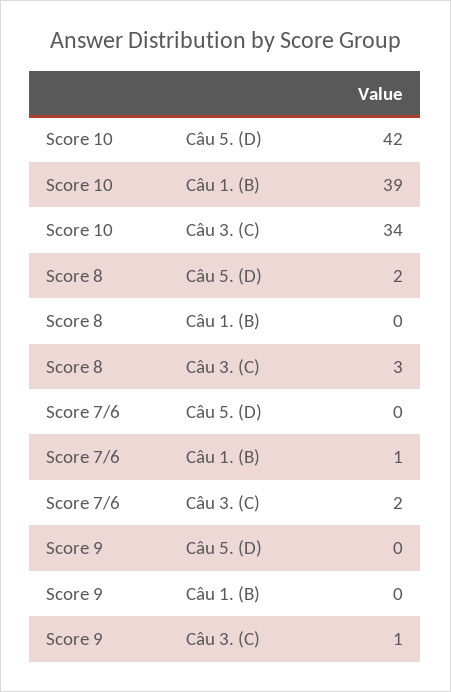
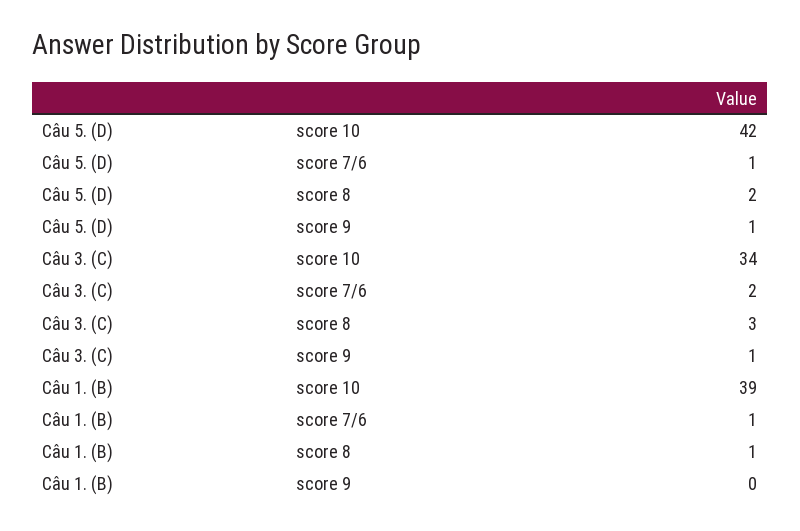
Score 8, Câu 1. (B): 0 -> 1
Score 7/6, Câu 5. (D): 0 -> 1
Score 9, Câu 5. (D): 0 -> 1

